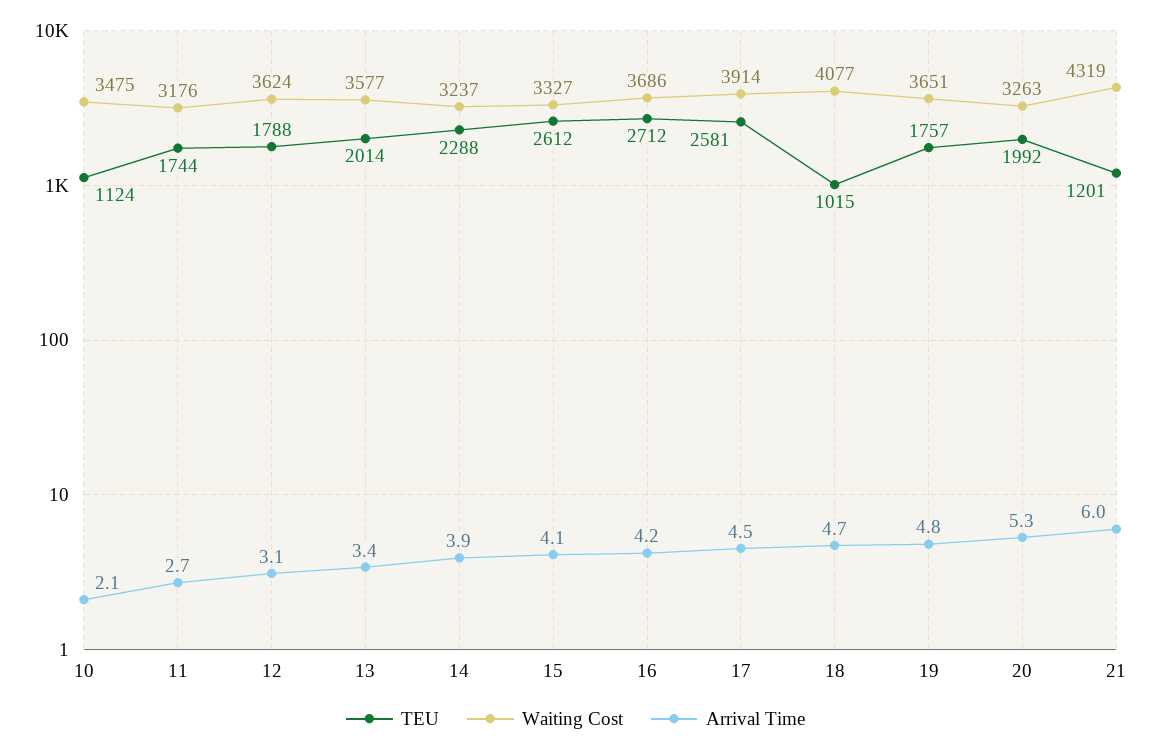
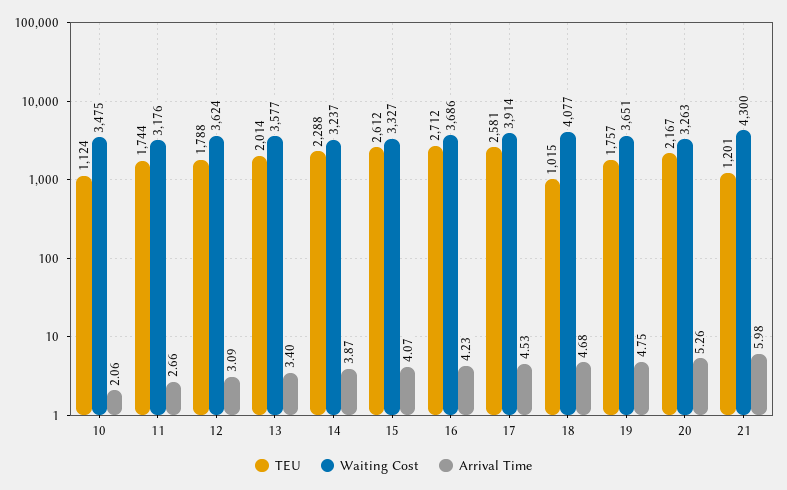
TEU, 20: 1992 -> 2167
Waiting Cost, 21: 4319 -> 4300

